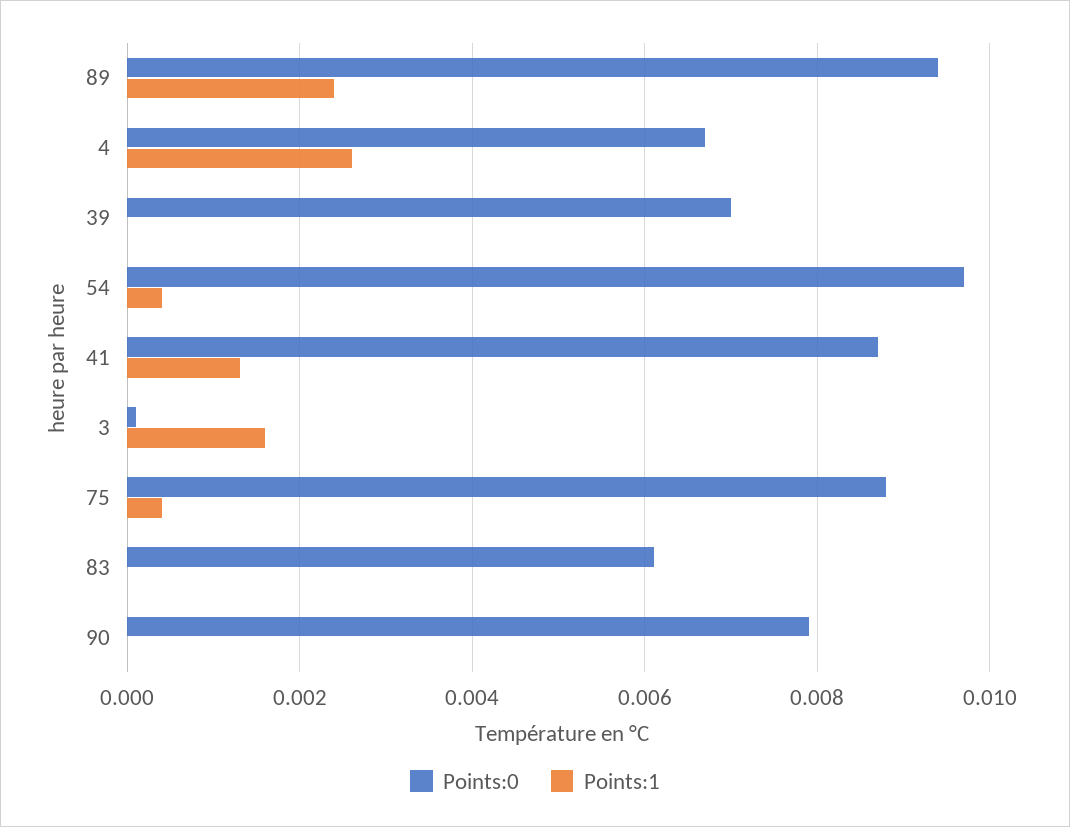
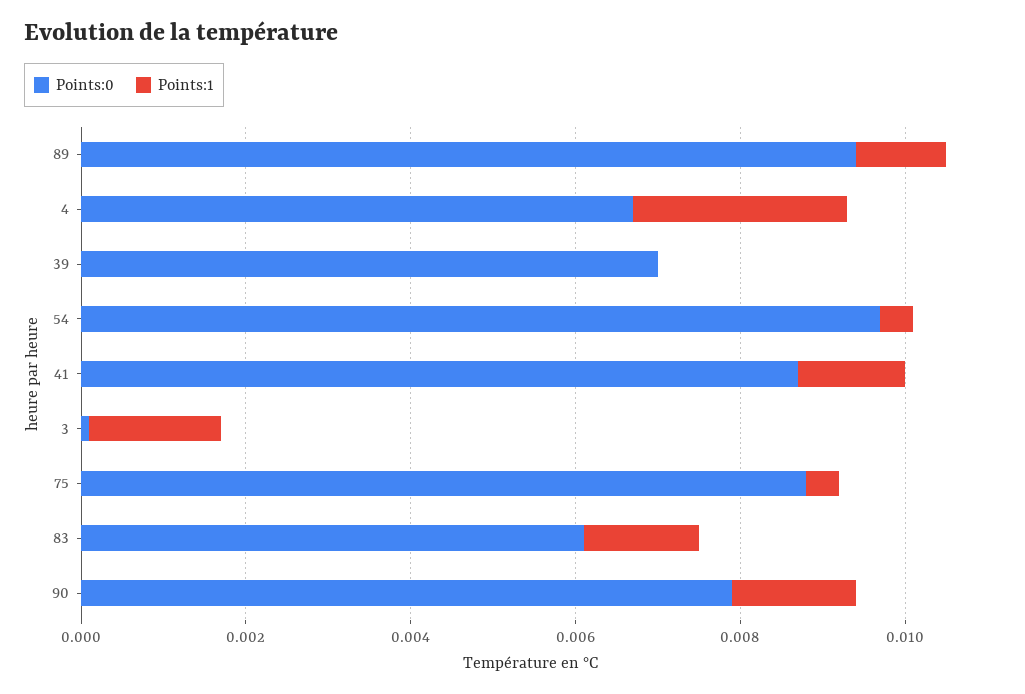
Points:1, 89: 0.0025 -> 0.001
Points:1, 83: 0 -> 0.0015
Points:1, 90: 0 -> 0.0015

